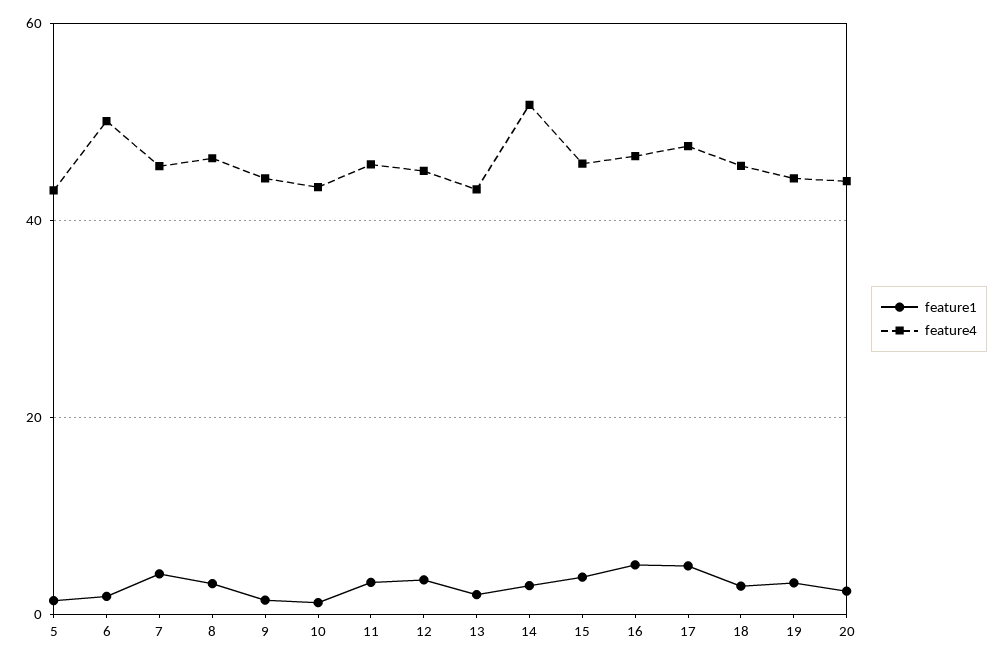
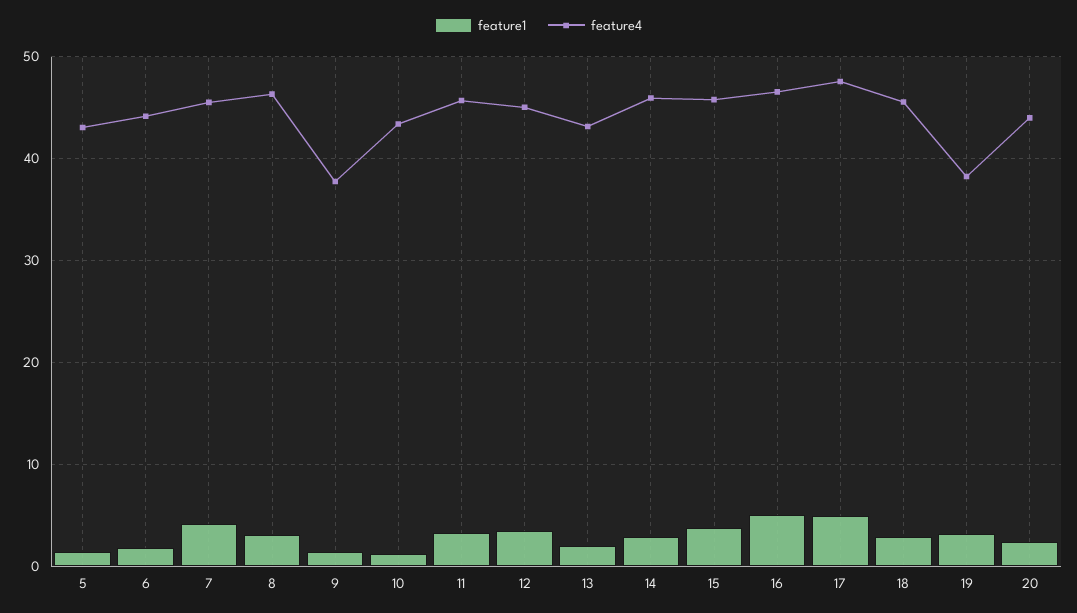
feature4, 6: 50 -> 44
feature4, 9: 44 -> 38
feature4, 14: 52 -> 46
feature4, 19: 44 -> 38

